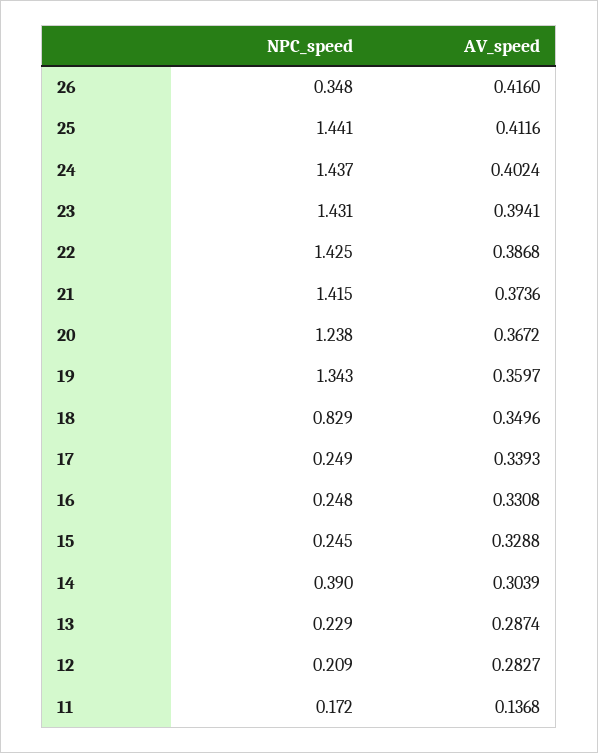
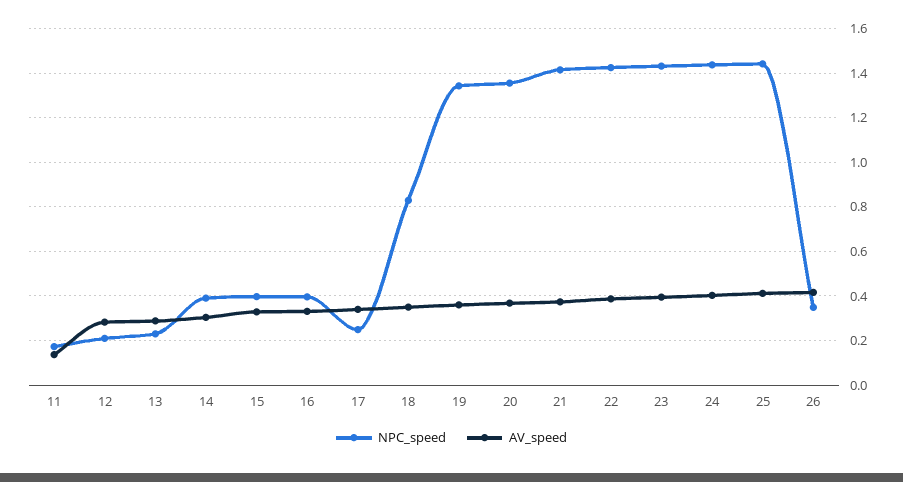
NPC_speed, 20: 1.238 -> 1.35
NPC_speed, 16: 0.248 -> 0.4
NPC_speed, 15: 0.245 -> 0.4

